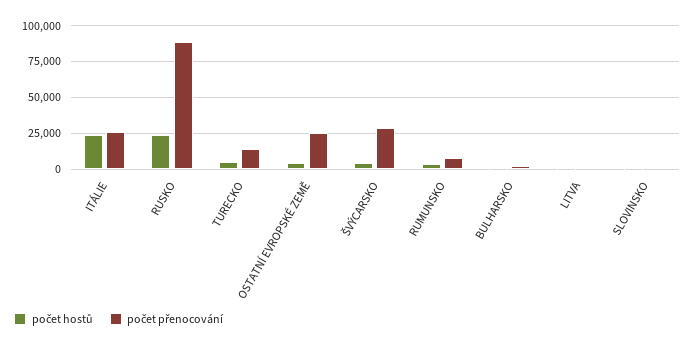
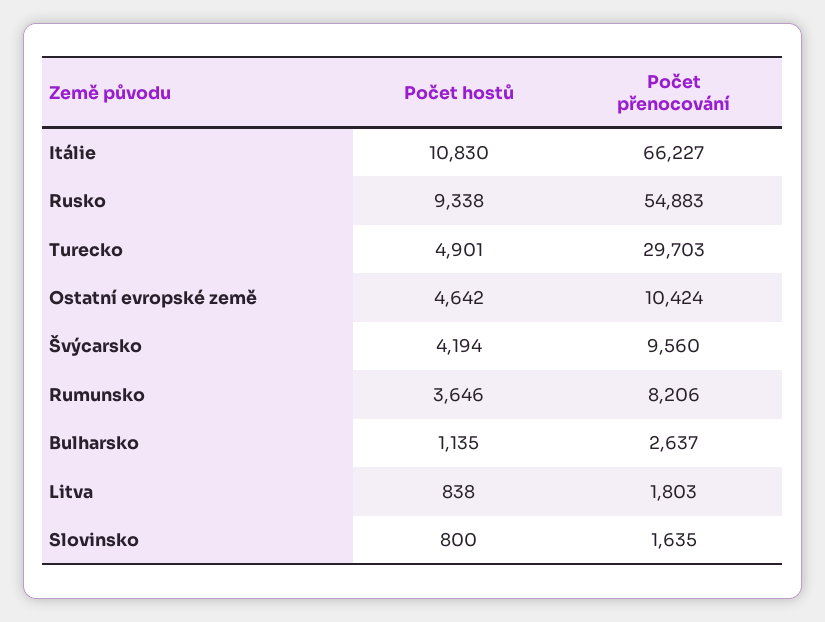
počet hostů, ITÁLIE: 25000 -> 10830
počet přenocování, ITÁLIE: 25000 -> 66227
počet hostů, RUSKO: 25000 -> 9338
počet přenocování, RUSKO: 90000 -> 54883
počet přenocování, TURECKO: 15000 -> 29703
počet přenocování, OSTATNÍ EVROPSKÉ ZEMĚ: 25000 -> 10424
počet přenocování, ŠVÝCARSKO: 30000 -> 9560

